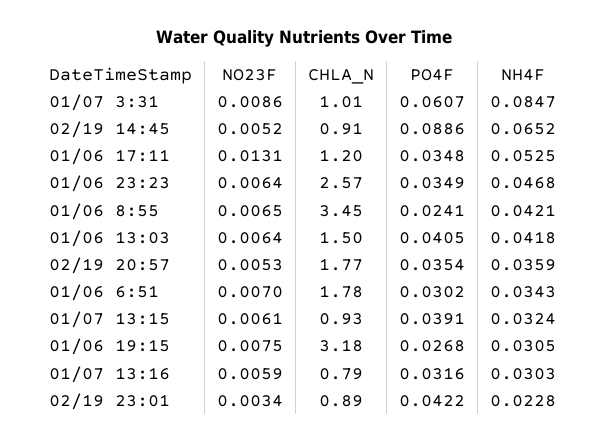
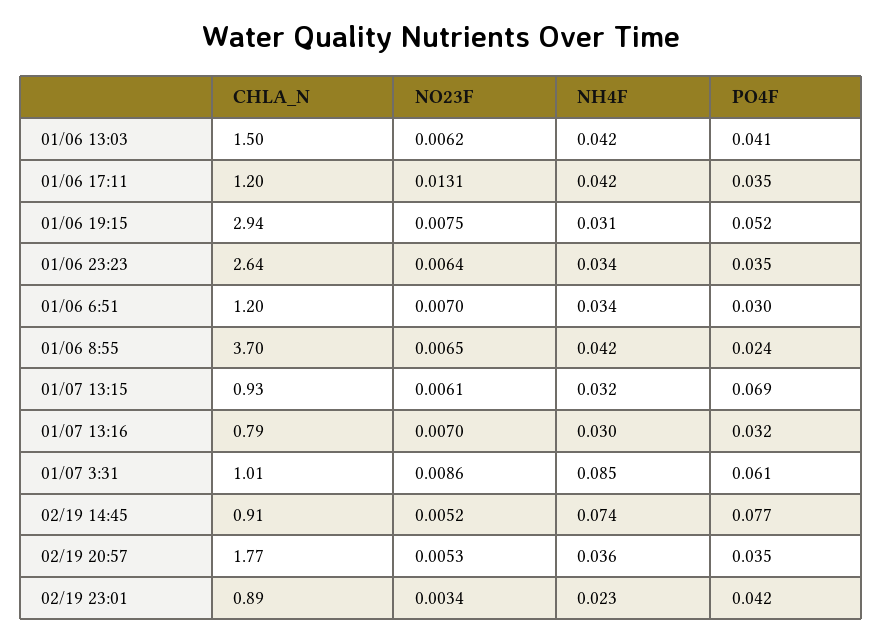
PO4F, 02/19 14:45: 0.0886 -> 0.077
NH4F, 02/19 14:45: 0.0652 -> 0.074
NH4F, 01/06 17:11: 0.0525 -> 0.042
CHLA_N, 01/06 23:23: 2.57 -> 2.64
NH4F, 01/06 23:23: 0.0468 -> 0.034
CHLA_N, 01/06 8:55: 3.45 -> 3.7
NO23F, 01/06 13:03: 0.0064 -> 0.0062
CHLA_N, 01/06 6:51: 1.78 -> 1.2
PO4F, 01/07 13:15: 0.0391 -> 0.069
CHLA_N, 01/06 19:15: 3.18 -> 2.94
PO4F, 01/06 19:15: 0.0268 -> 0.052
NO23F, 01/07 13:16: 0.0059 -> 0.007

